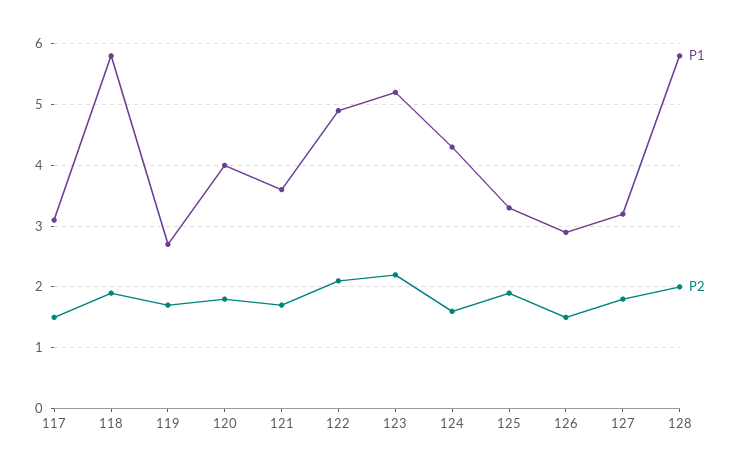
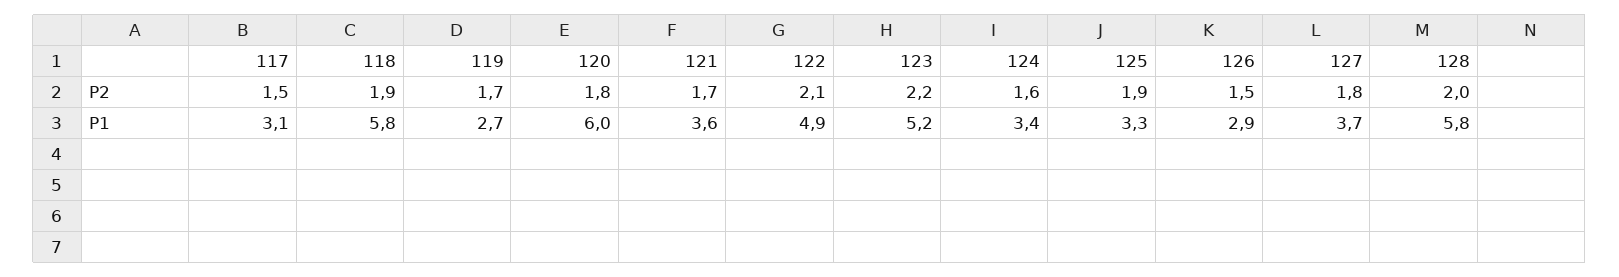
P1, 120: 4 -> 6
P1, 124: 4.3 -> 3.4
P1, 127: 3.2 -> 3.7

